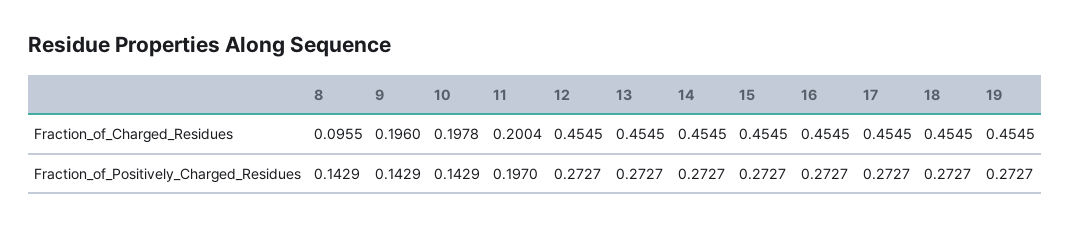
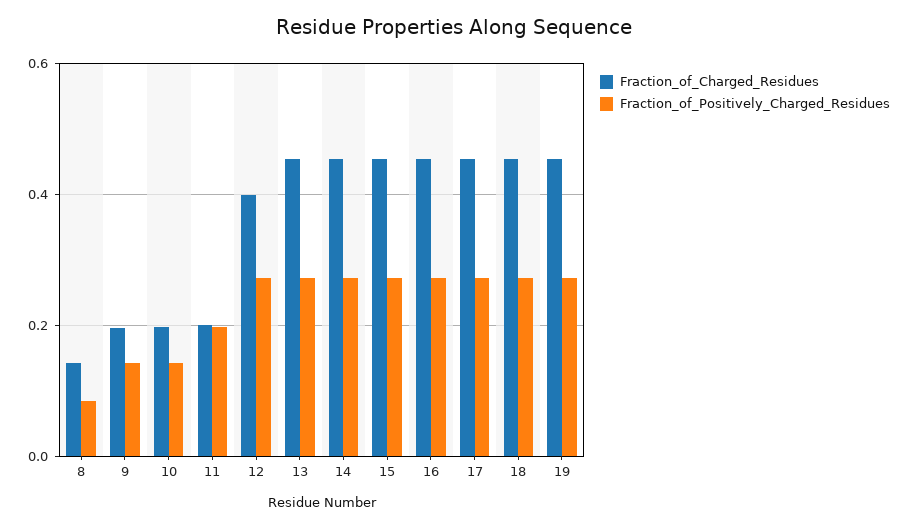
Fraction_of_Charged_Residues, 8: 0.0955 -> 0.14
Fraction_of_Charged_Residues, 12: 0.4545 -> 0.4
Fraction_of_Positively_Charged_Residues, 8: 0.1429 -> 0.08

